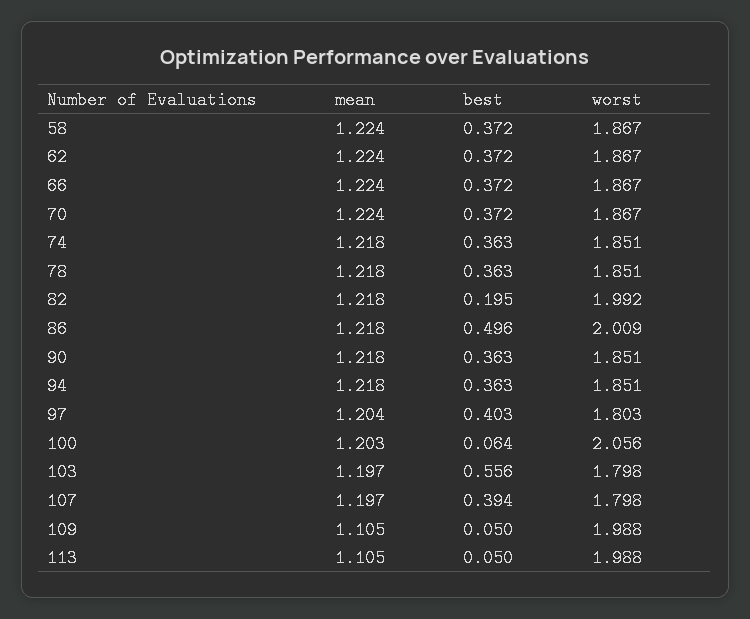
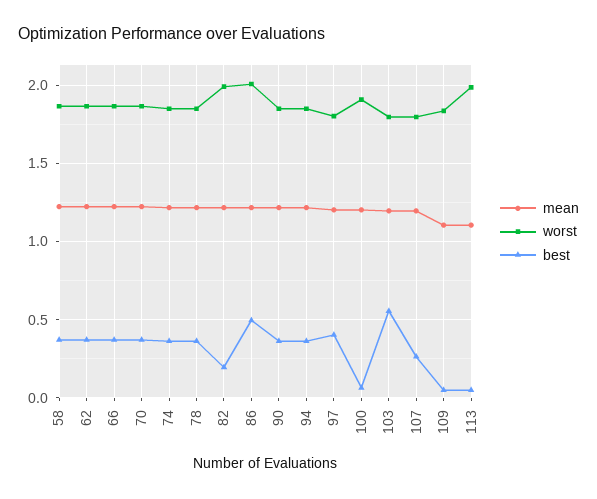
worst, 100: 2.056 -> 1.9
best, 107: 0.394 -> 0.25
worst, 109: 1.988 -> 1.85

